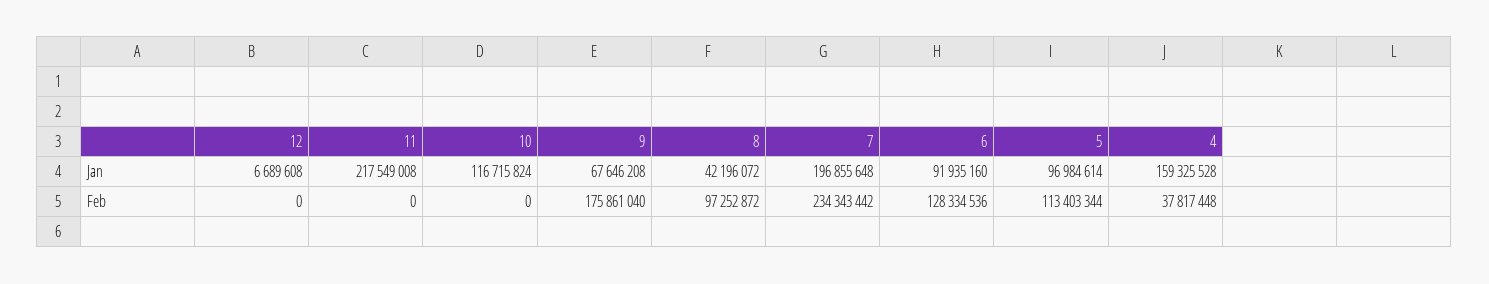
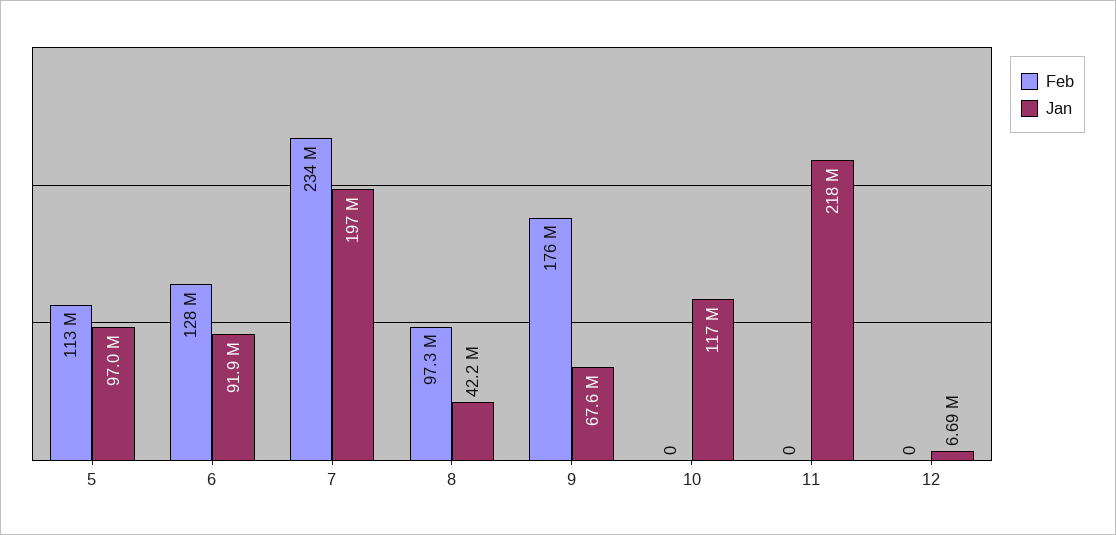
Jan, 4: 159325528 -> none
Feb, 4: 37817448 -> none

